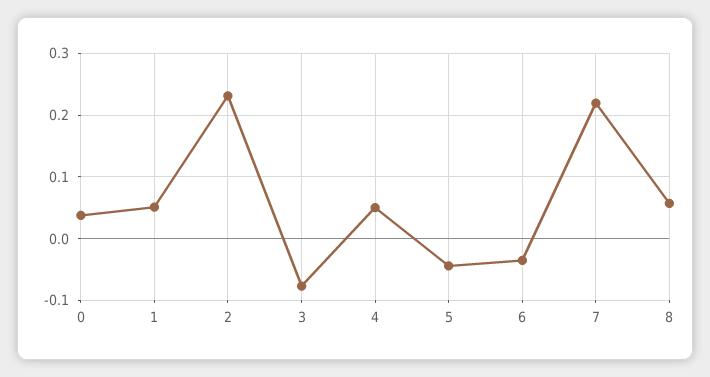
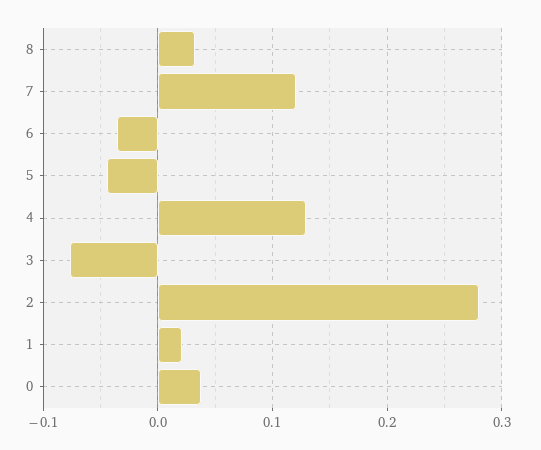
1: 0.05 -> 0.02
2: 0.23 -> 0.28
4: 0.05 -> 0.13
7: 0.22 -> 0.12
8: 0.06 -> 0.03

